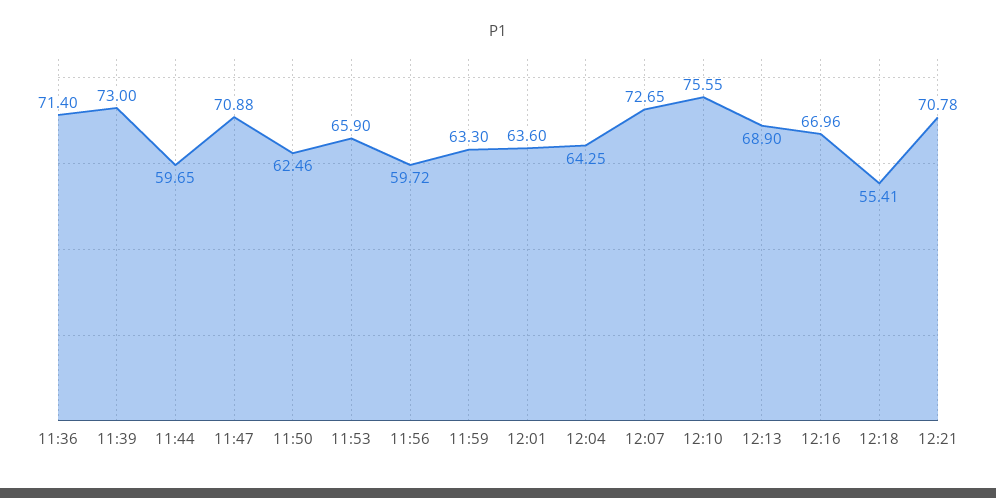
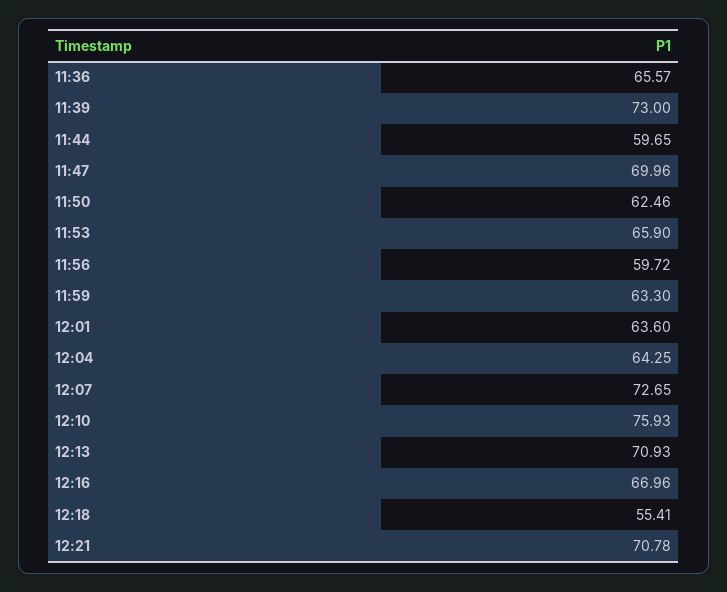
11:36: 71.4 -> 65.57
11:47: 70.88 -> 69.96
12:10: 75.55 -> 75.93
12:13: 68.9 -> 70.93

